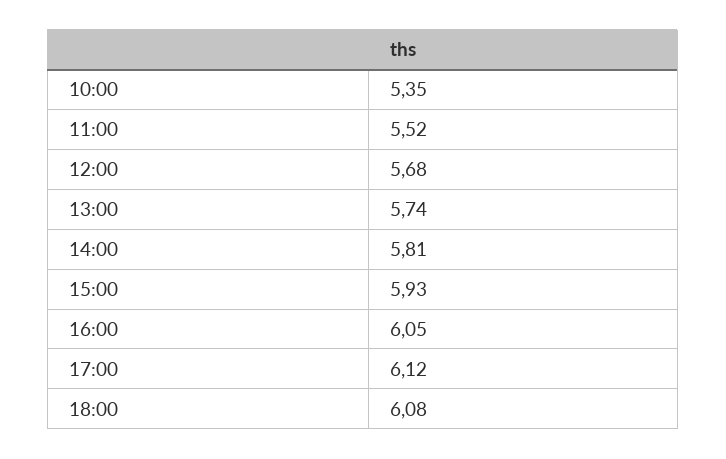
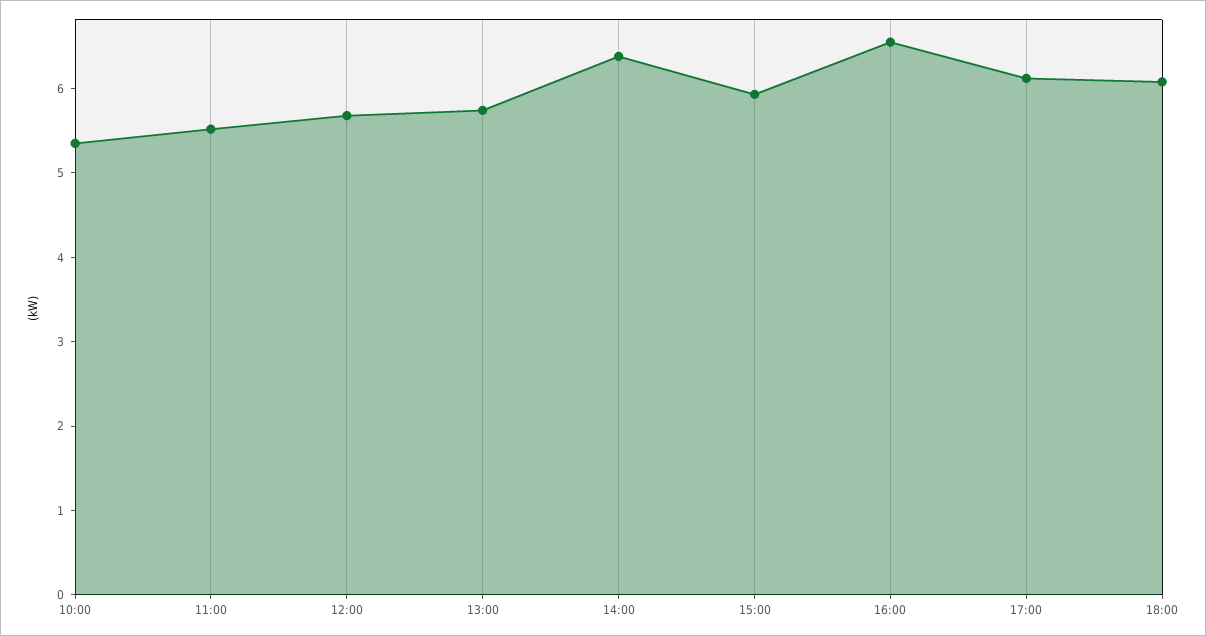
14:00: 5.81 -> 6.4
16:00: 6.05 -> 6.6

